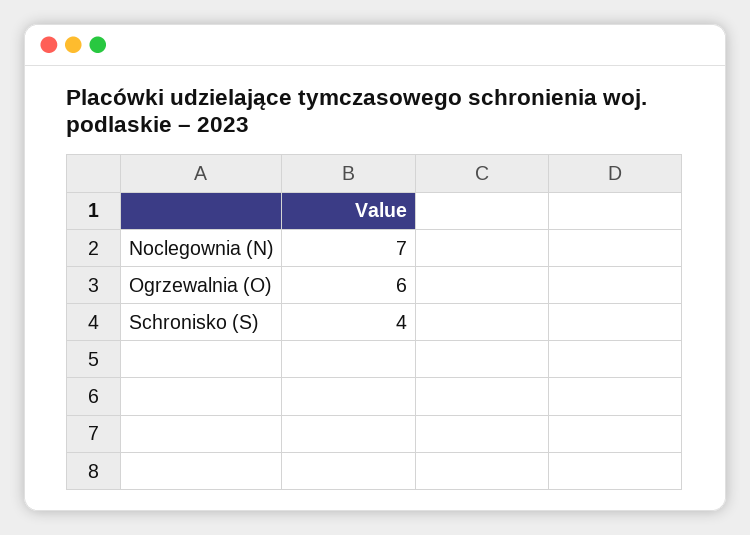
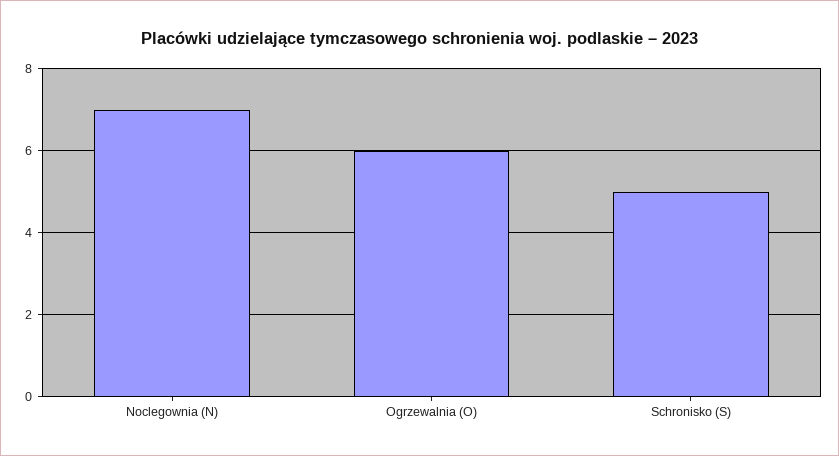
Schronisko (S): 4 -> 5

